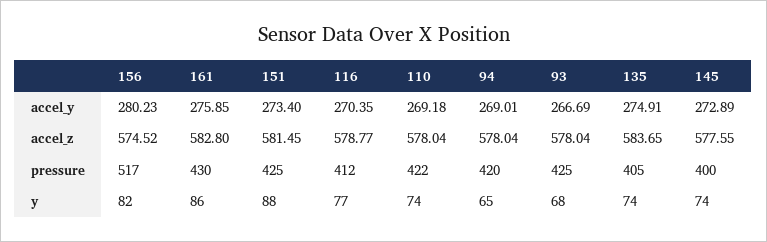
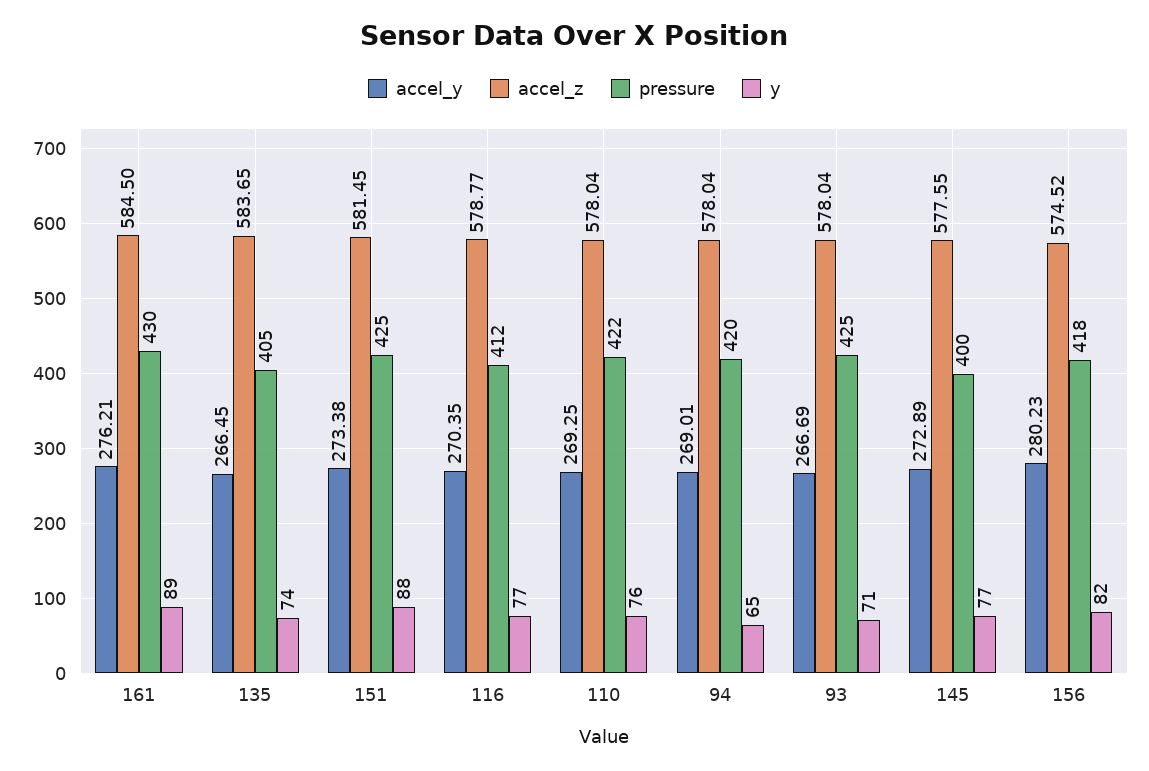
accel_y, 161: 275.85 -> 276.21
accel_y, 151: 273.4 -> 273.38
accel_y, 110: 269.18 -> 269.25
accel_y, 135: 274.91 -> 266.45
accel_z, 161: 582.8 -> 584.5
pressure, 156: 517 -> 418
y, 161: 86 -> 89
y, 110: 74 -> 76
y, 93: 68 -> 71
y, 145: 74 -> 77

